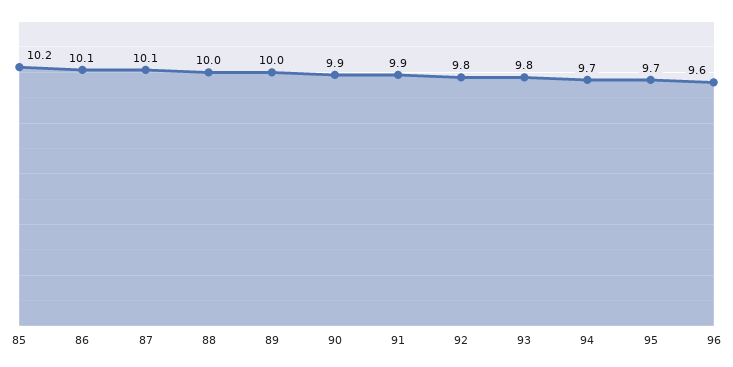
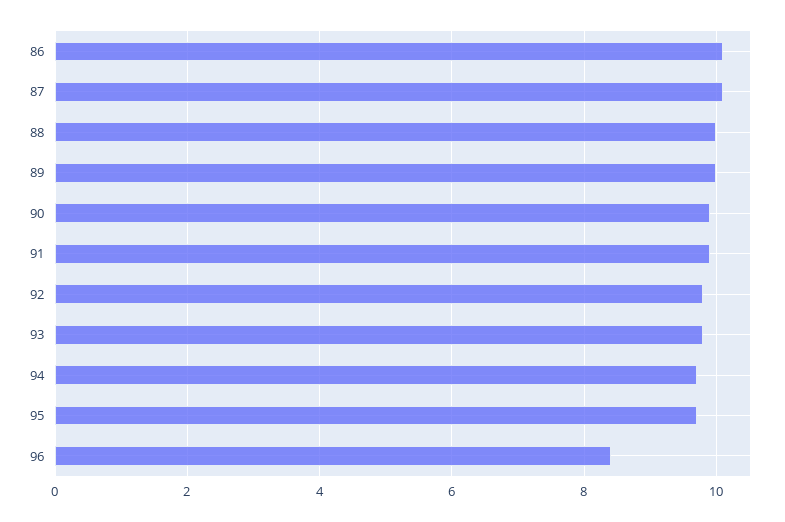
85: 10.2 -> none
96: 9.6 -> 8.5

